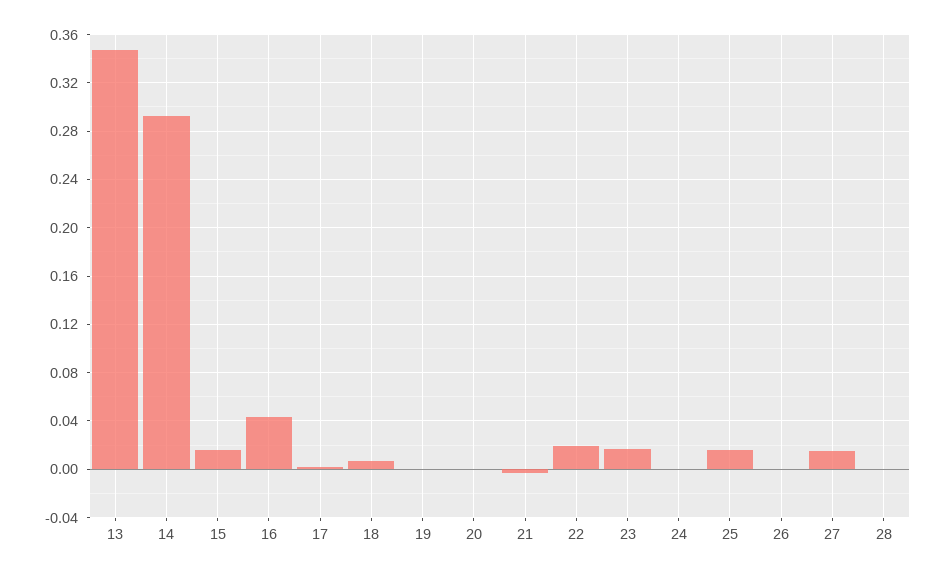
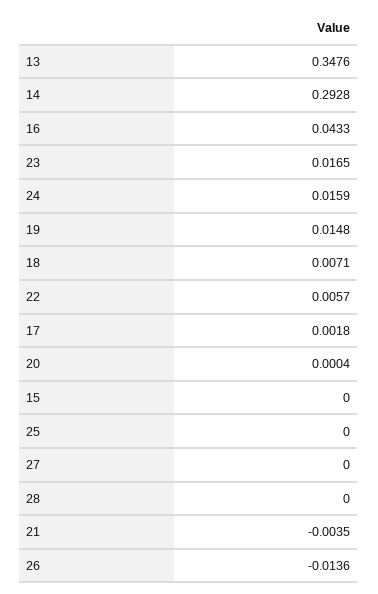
15: 0.015 -> 0
19: 0 -> 0.0148
22: 0.02 -> 0.0057
24: 0 -> 0.0159
25: 0.015 -> 0
26: 0 -> -0.0136
27: 0.015 -> 0

